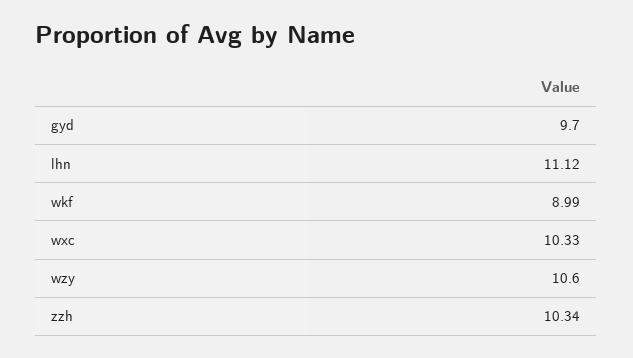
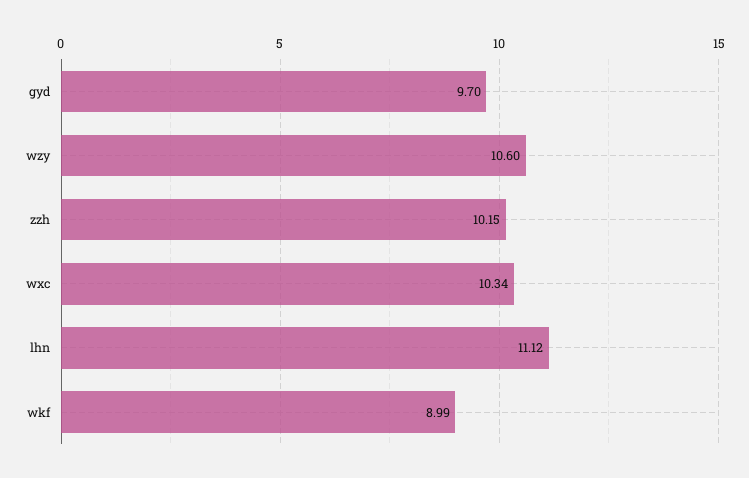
wxc: 10.33 -> 10.34
zzh: 10.34 -> 10.15

